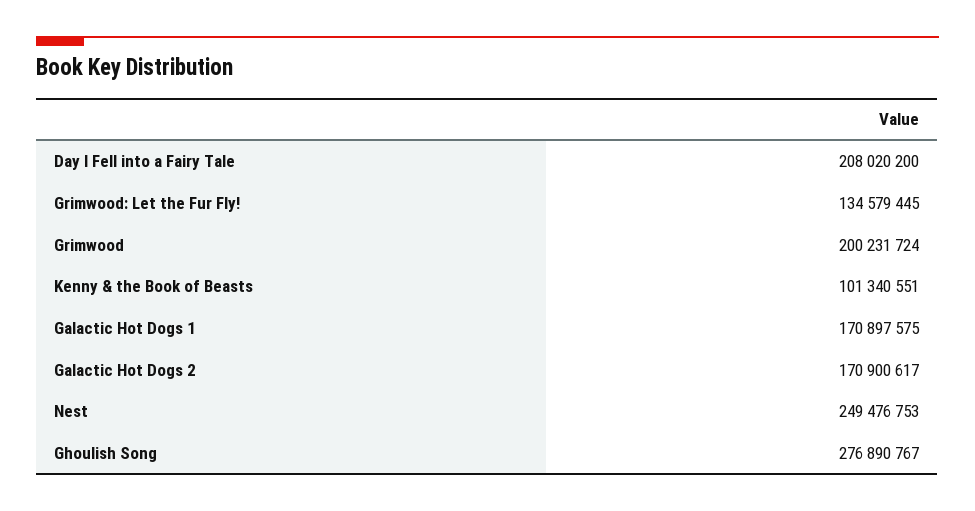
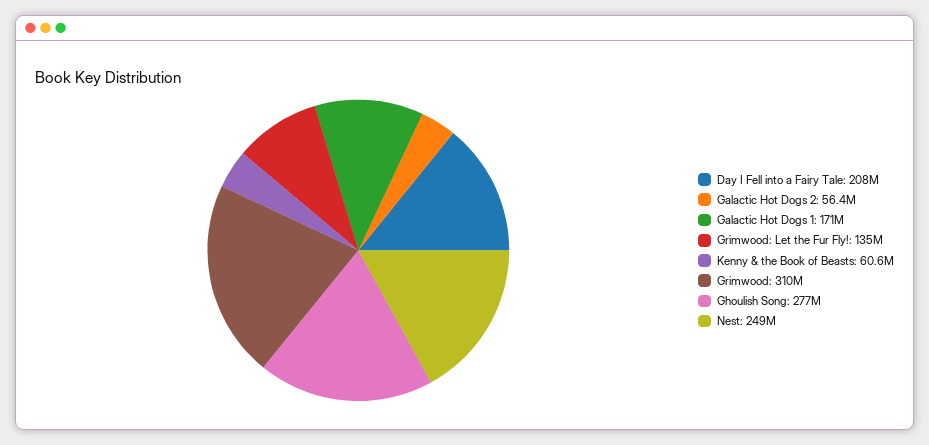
Grimwood: 200231724 -> 310000000
Kenny & the Book of Beasts: 101340551 -> 60600000
Galactic Hot Dogs 2: 170900617 -> 56400000

